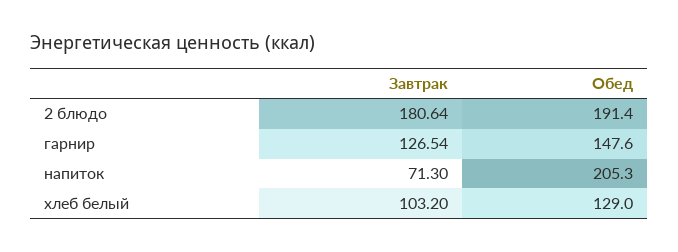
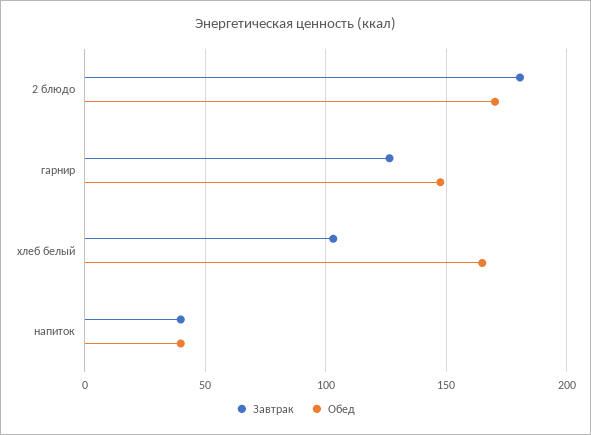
Обед, 2 блюдо: 191.4 -> 170
Завтрак, напиток: 71.3 -> 40
Обед, напиток: 205.3 -> 40
Обед, хлеб белый: 129 -> 165

